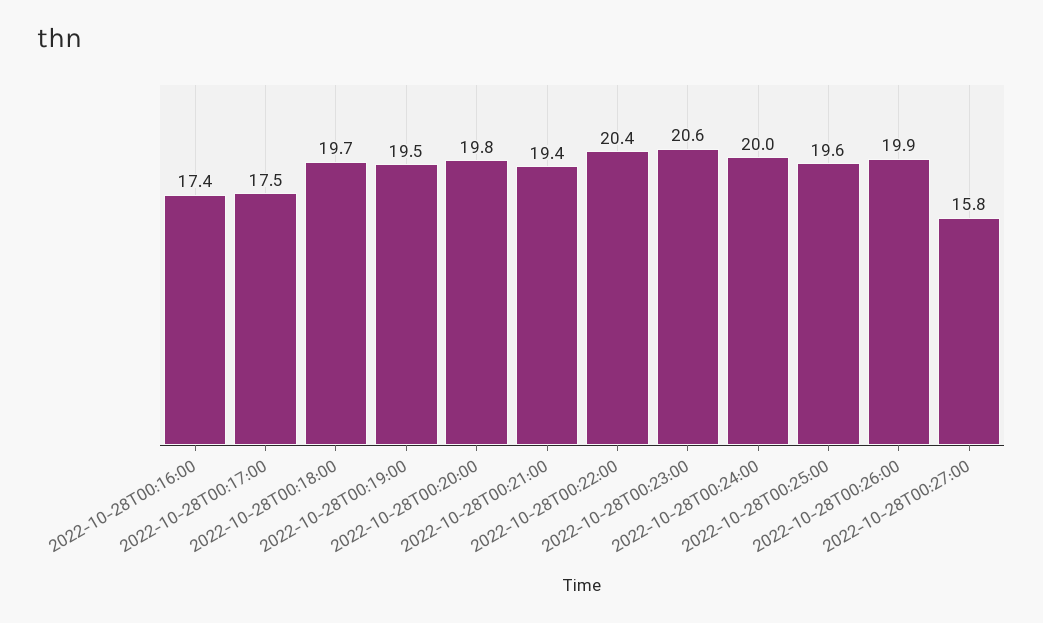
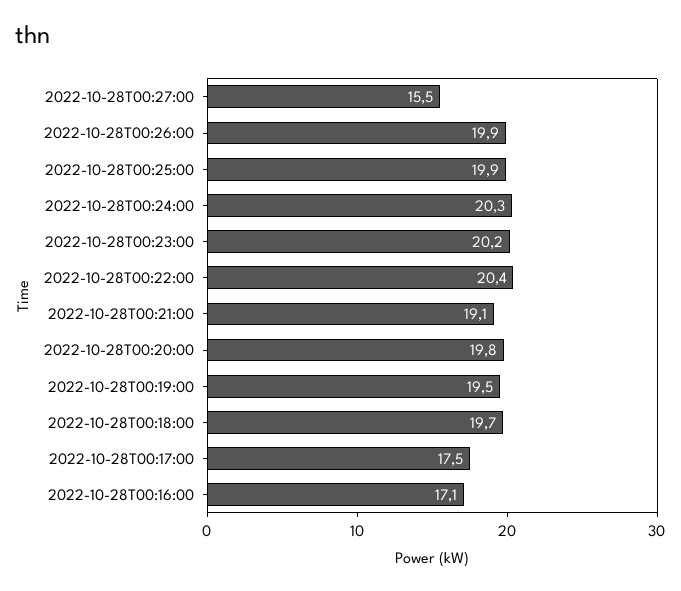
2022-10-28T00:16:00: 17.4 -> 17.1
2022-10-28T00:21:00: 19.4 -> 19.1
2022-10-28T00:23:00: 20.6 -> 20.2
2022-10-28T00:24:00: 20 -> 20.3
2022-10-28T00:25:00: 19.6 -> 19.9
2022-10-28T00:27:00: 15.8 -> 15.5

